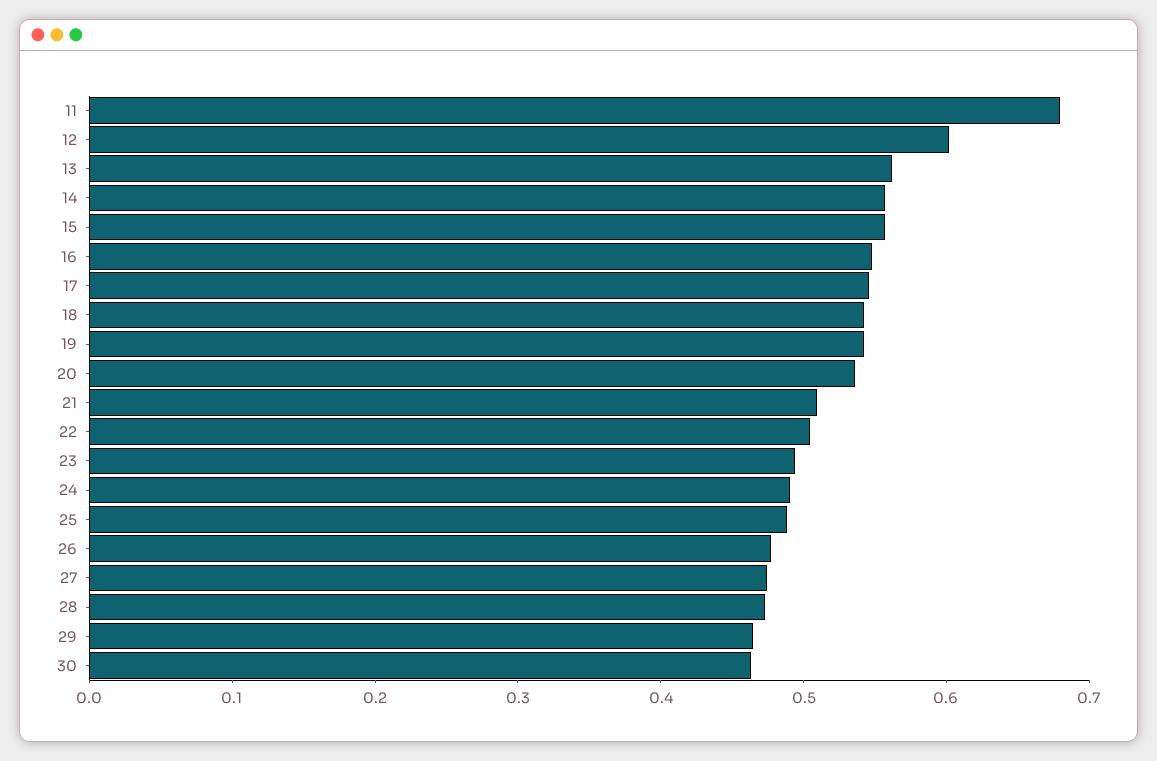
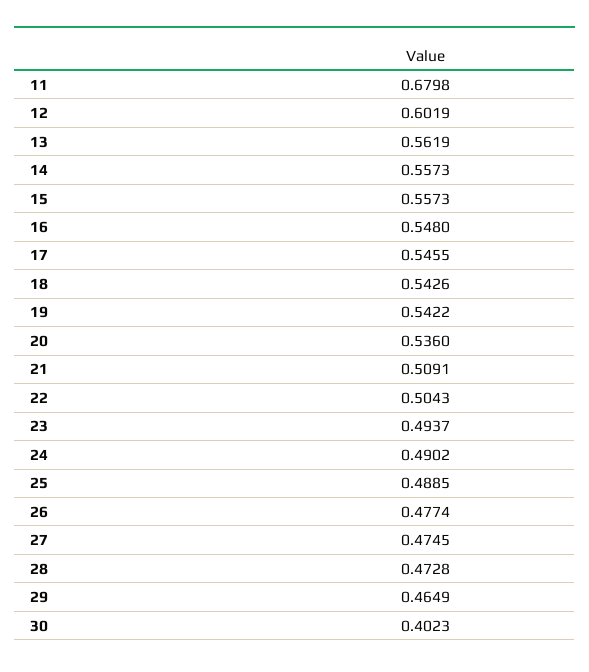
30: 0.46 -> 0.4023

